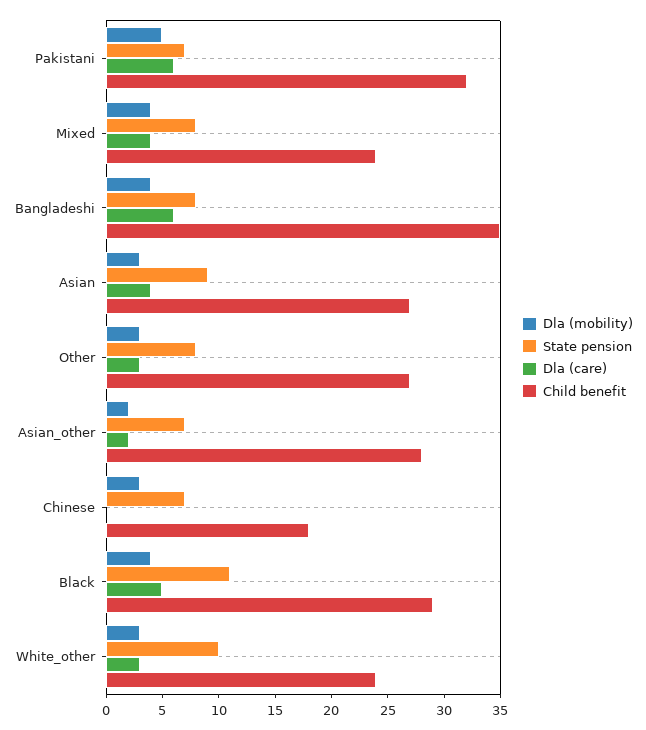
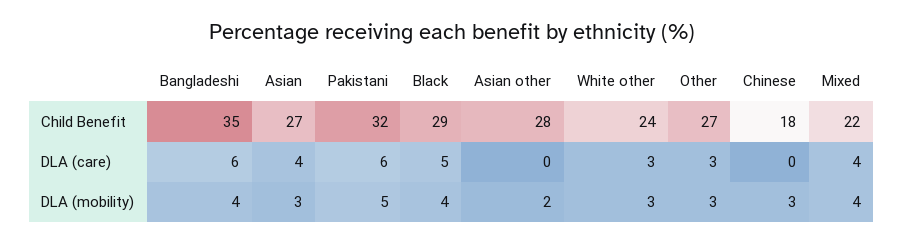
State pension, Pakistani: 7 -> none
State pension, Mixed: 8 -> none
Child benefit, Mixed: 24 -> 22
State pension, Bangladeshi: 8 -> none
State pension, Asian: 9 -> none
State pension, Other: 8 -> none
State pension, Asian_other: 7 -> none
Dla (care), Asian_other: 2 -> 0
State pension, Chinese: 7 -> none
State pension, Black: 11 -> none
State pension, White_other: 10 -> none

